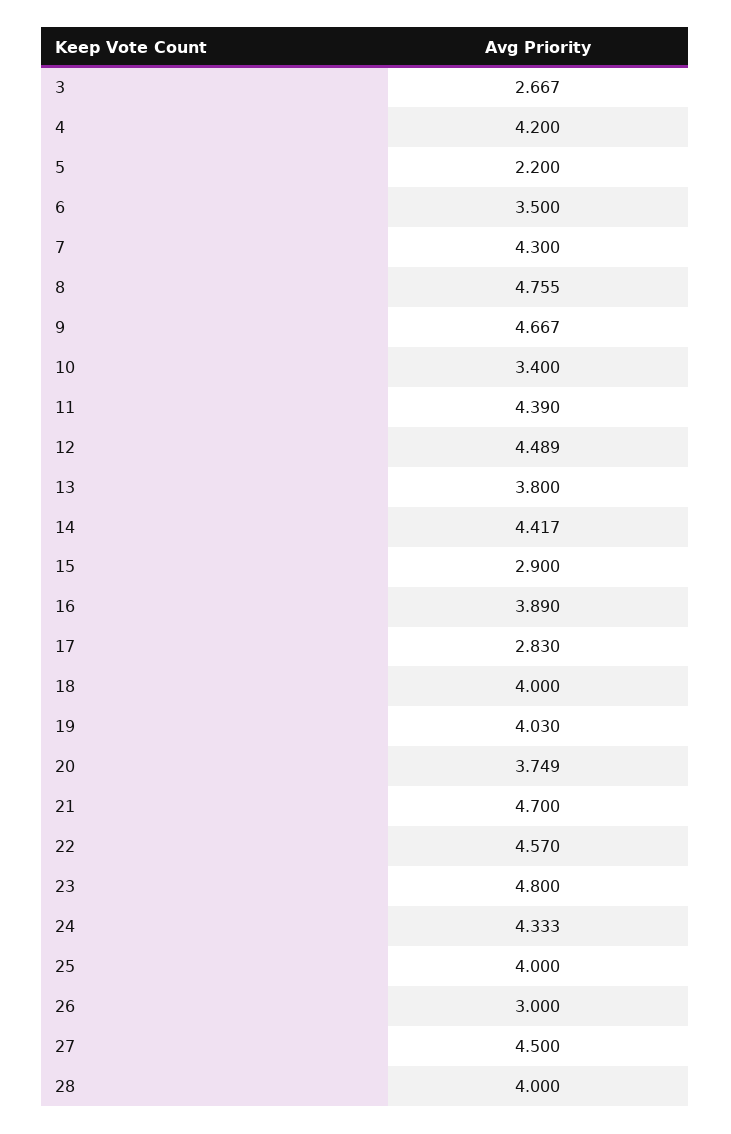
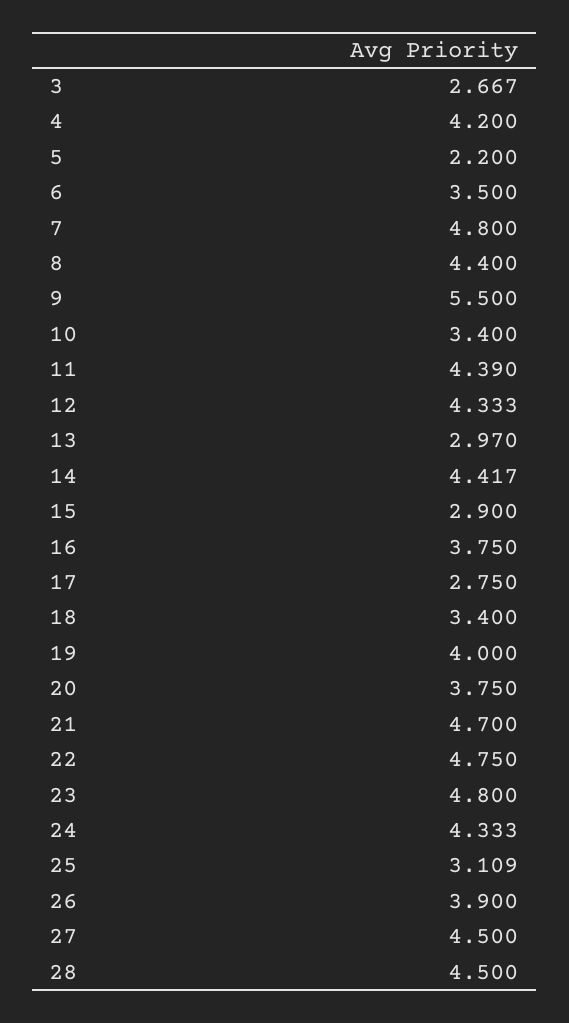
7: 4.3 -> 4.8
8: 4.755 -> 4.4
9: 4.667 -> 5.5
12: 4.489 -> 4.333
13: 3.8 -> 2.97
16: 3.89 -> 3.75
17: 2.83 -> 2.75
18: 4 -> 3.4
19: 4.03 -> 4
20: 3.749 -> 3.75
22: 4.57 -> 4.75
25: 4 -> 3.109
26: 3 -> 3.9
28: 4 -> 4.5

